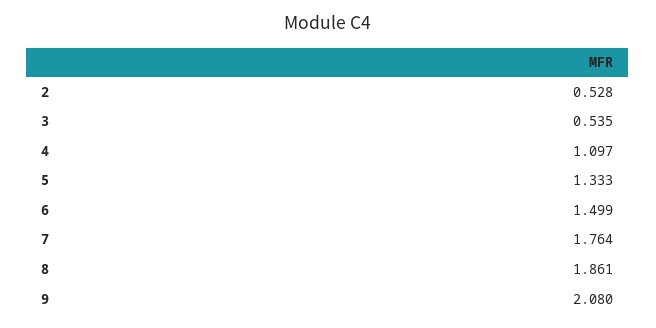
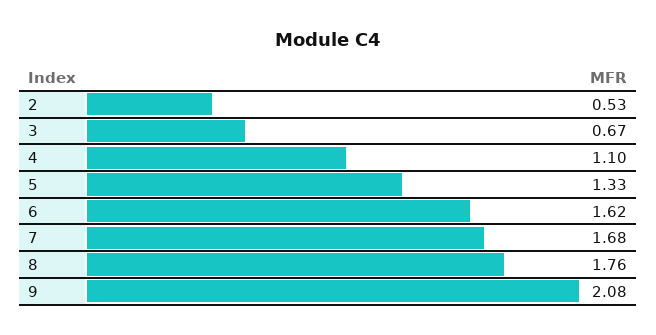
3: 0.535 -> 0.67
6: 1.499 -> 1.62
7: 1.764 -> 1.68
8: 1.861 -> 1.76

